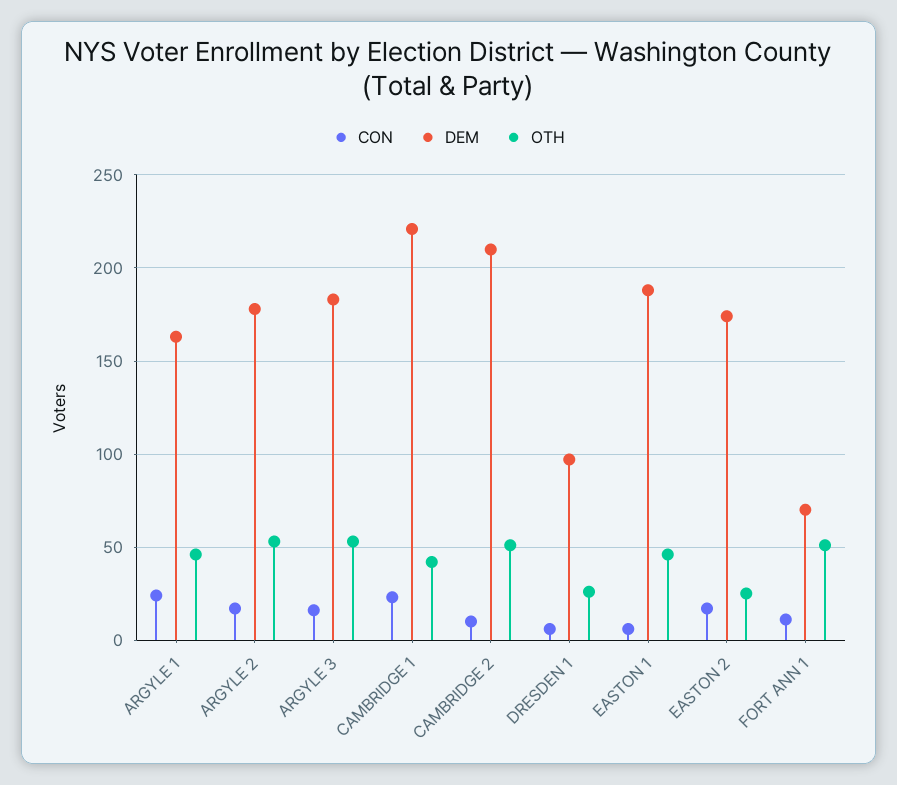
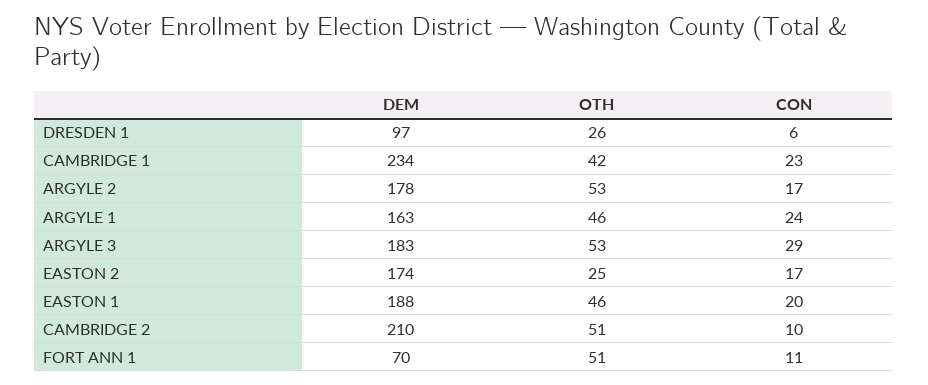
CON, ARGYLE 3: 15 -> 29
DEM, CAMBRIDGE 1: 220 -> 234
CON, EASTON 1: 5 -> 20

